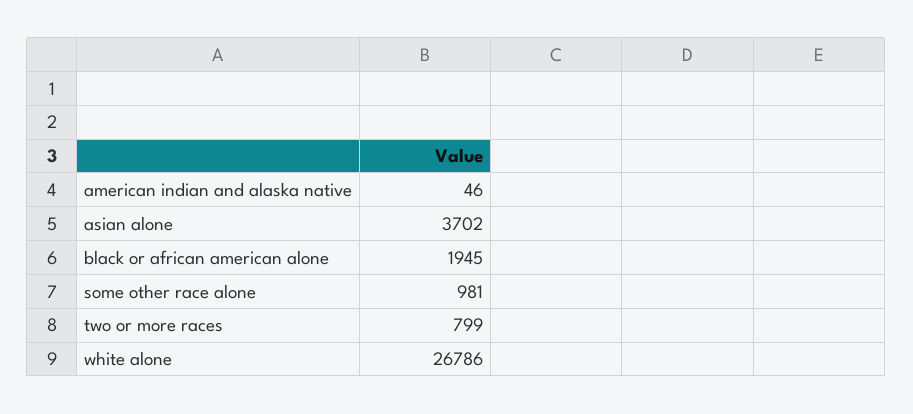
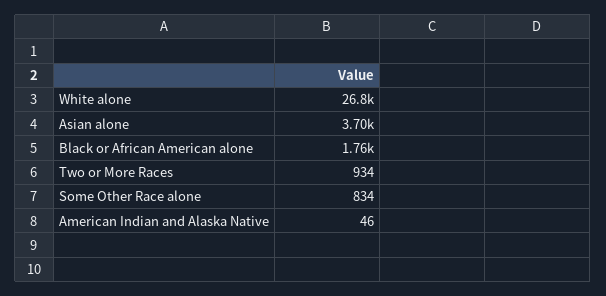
black or african american alone: 1945 -> 1760
some other race alone: 981 -> 834
two or more races: 799 -> 934

